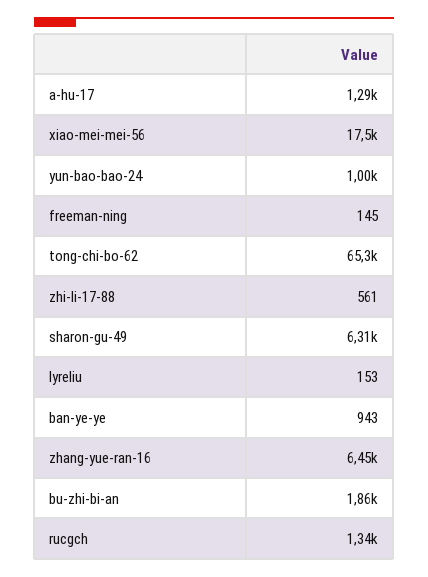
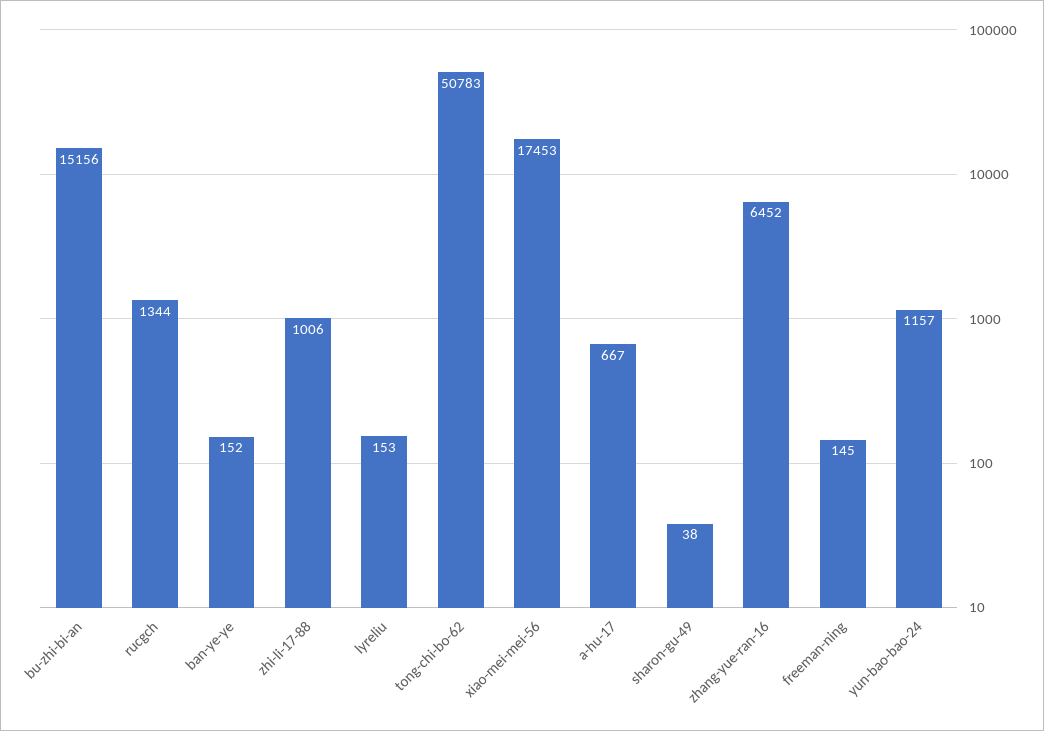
a-hu-17: 1290 -> 667
yun-bao-bao-24: 1000 -> 1157
tong-chi-bo-62: 65300 -> 50783
zhi-li-17-88: 561 -> 1006
sharon-gu-49: 6310 -> 38
ban-ye-ye: 943 -> 152
bu-zhi-bi-an: 1860 -> 15156

